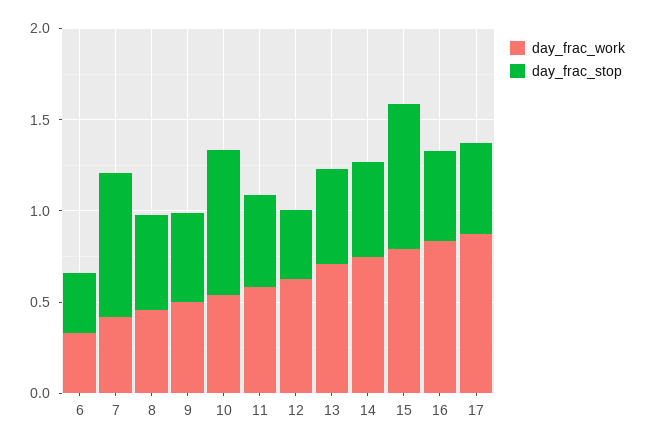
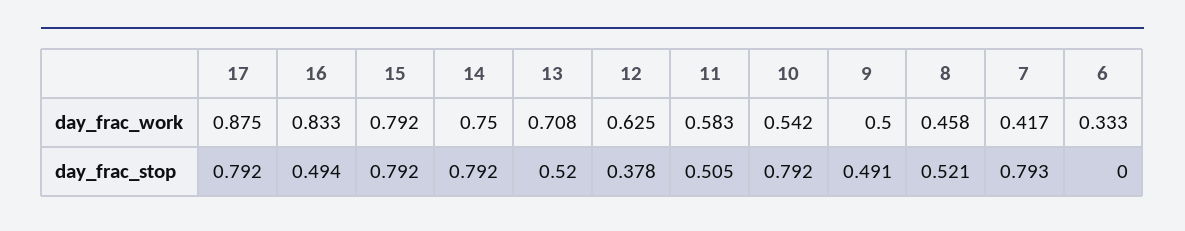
day_frac_stop, 6: 0.3 -> 0
day_frac_stop, 14: 0.5 -> 0.792
day_frac_stop, 17: 0.5 -> 0.792

